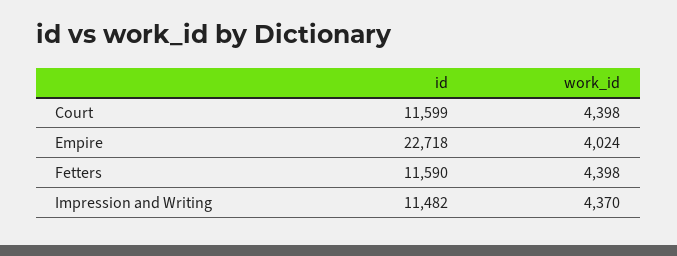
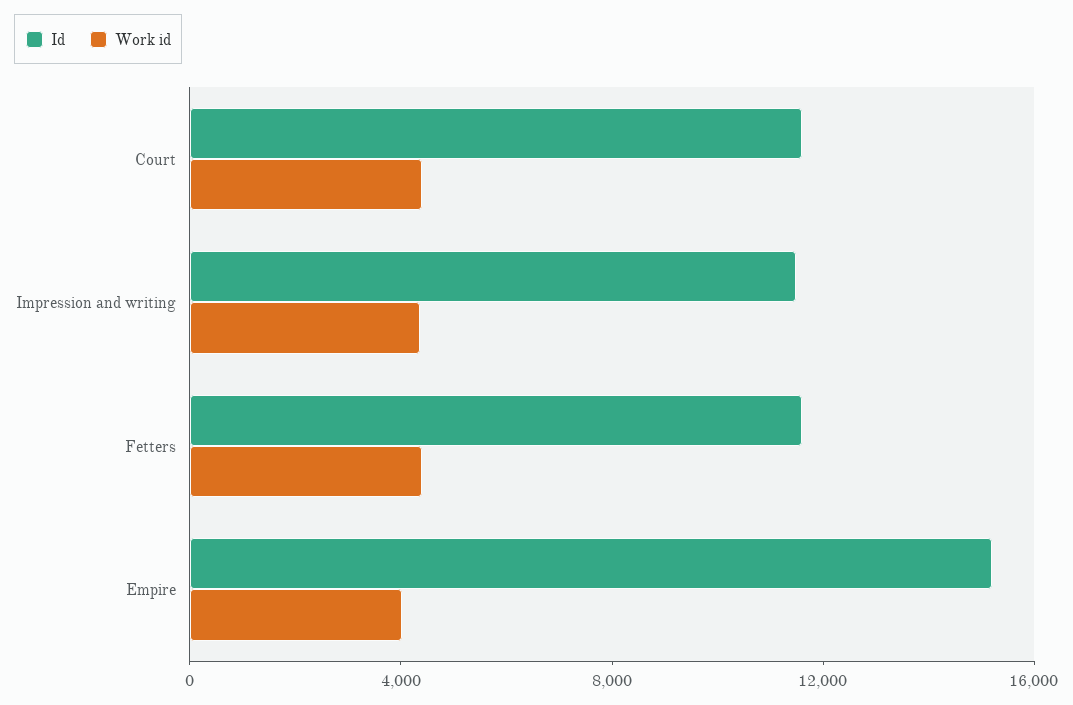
id, Empire: 22718 -> 15000

